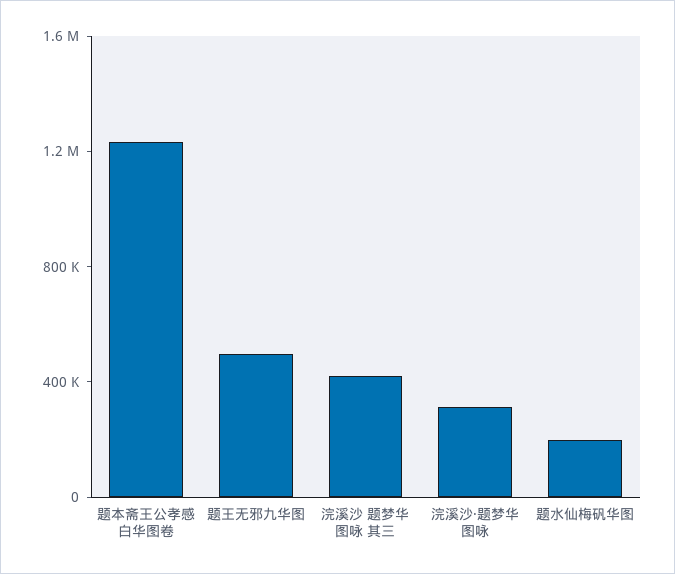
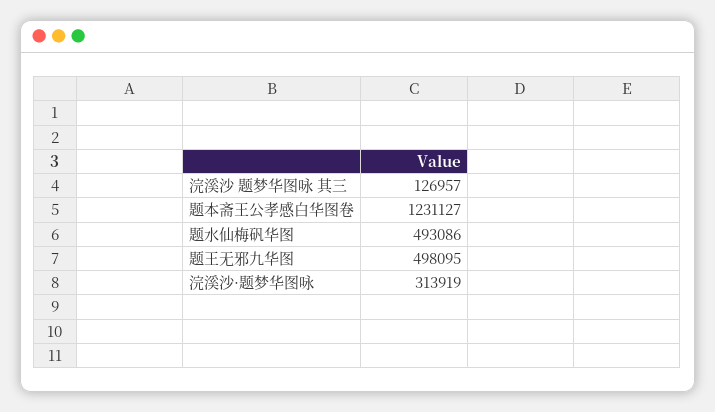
浣溪沙 题梦华图咏 其三: 400000 -> 126957
题水仙梅矾华图: 200000 -> 493086

